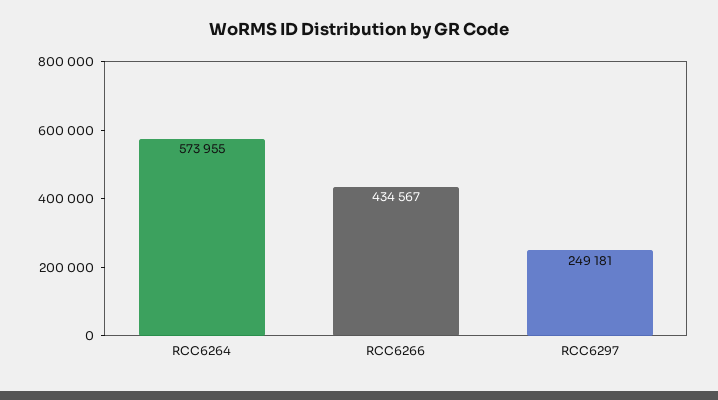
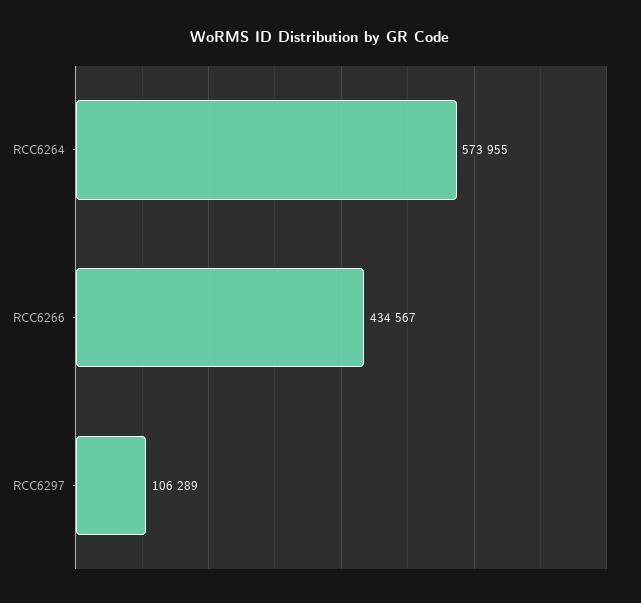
RCC6297: 249181 -> 106289

